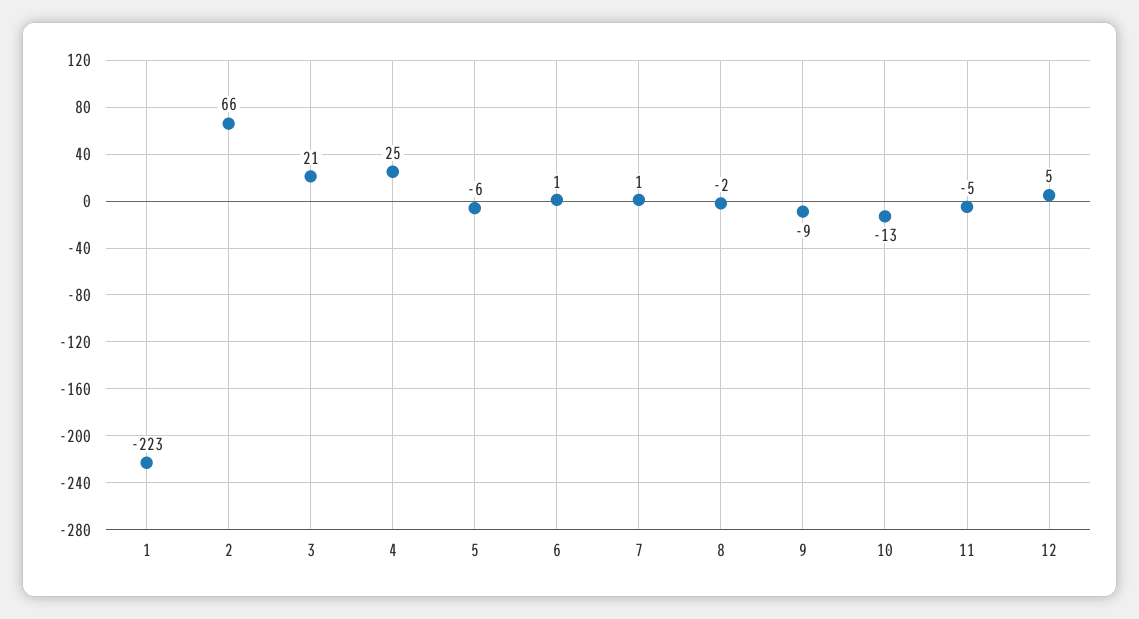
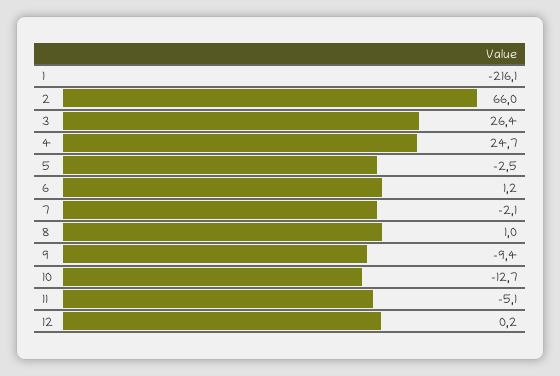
1: -223 -> -216.1
3: 21 -> 26.4
5: -6 -> -2.5
7: 1 -> -2.1
8: -2 -> 1
12: 5 -> 0.2

